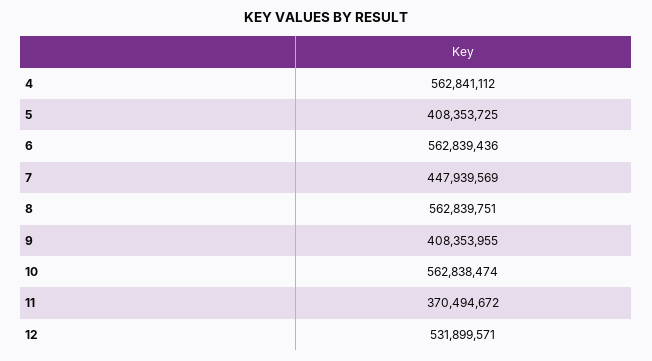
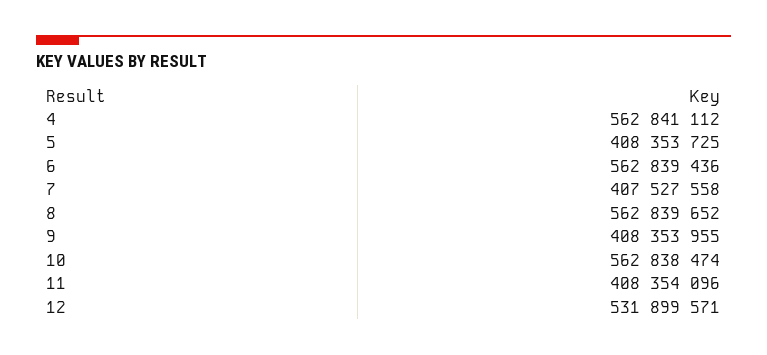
7: 447939569 -> 407527558
8: 562839751 -> 562839652
11: 370494672 -> 408354096

